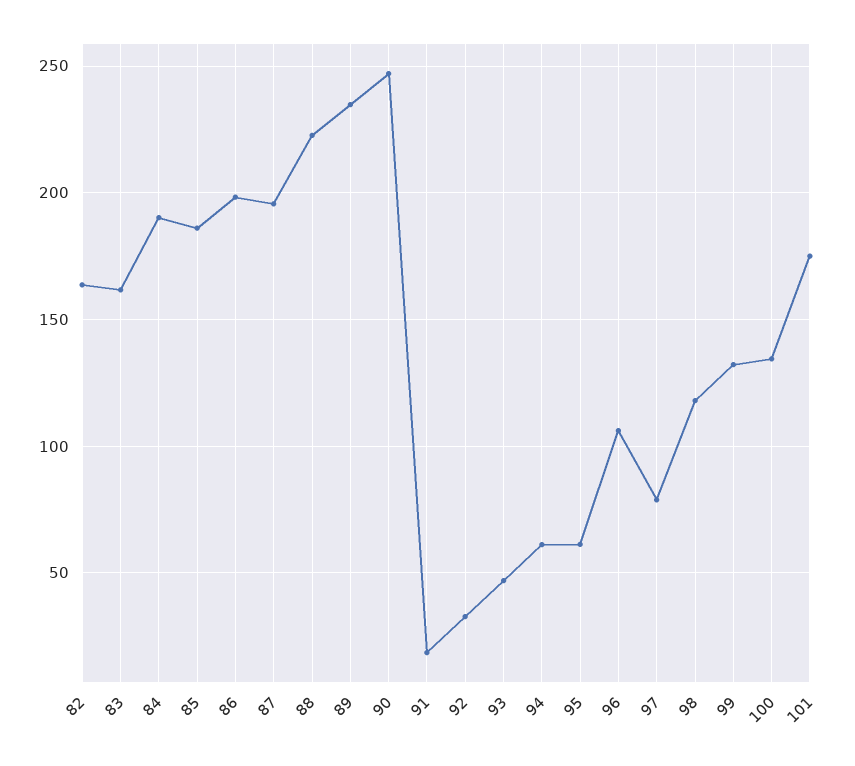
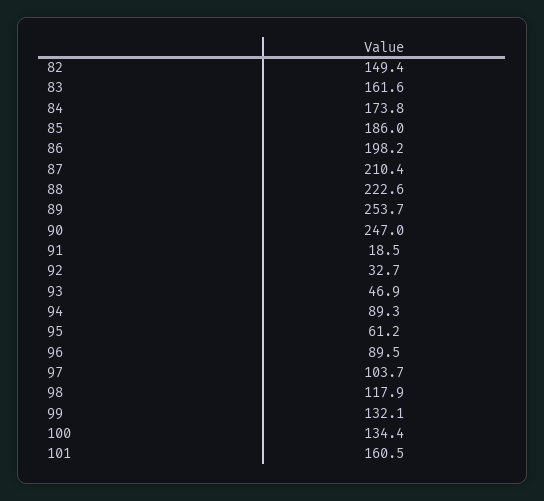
82: 165 -> 149.4
84: 190 -> 173.8
87: 195 -> 210.4
89: 235 -> 253.7
94: 60 -> 89.3
96: 105 -> 89.5
97: 80 -> 103.7
101: 175 -> 160.5

